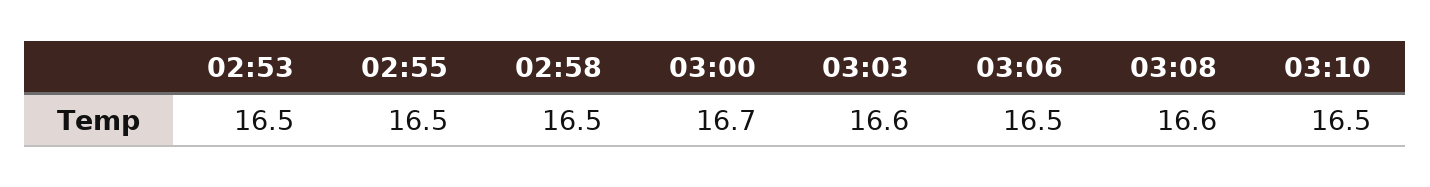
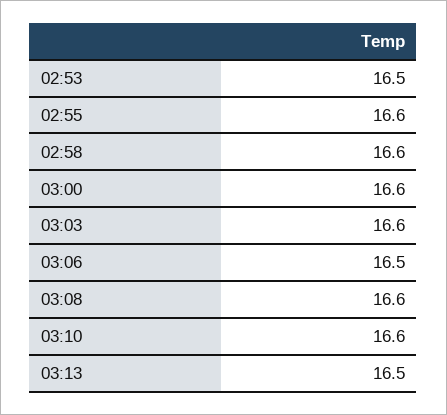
02:55: 16.5 -> 16.6
02:58: 16.5 -> 16.6
03:00: 16.7 -> 16.6
03:10: 16.5 -> 16.6
03:13: none -> 16.5

